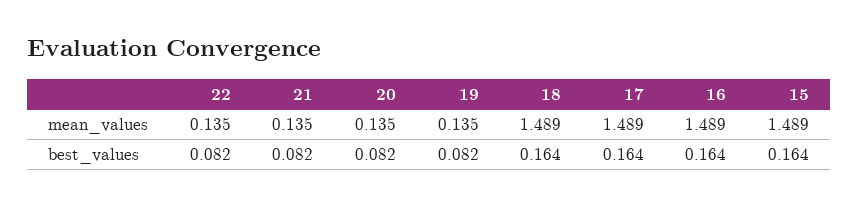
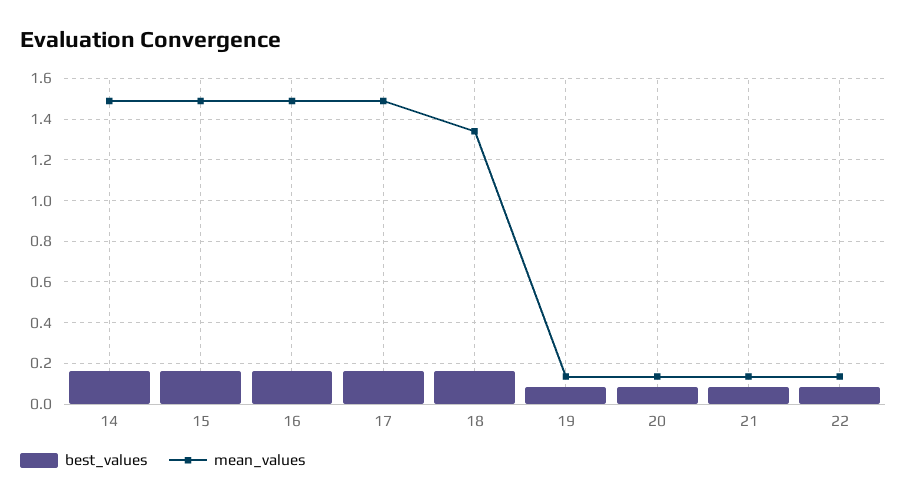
mean_values, 18: 1.489 -> 1.35
best_values, 14: none -> 0.15
mean_values, 14: none -> 1.5

